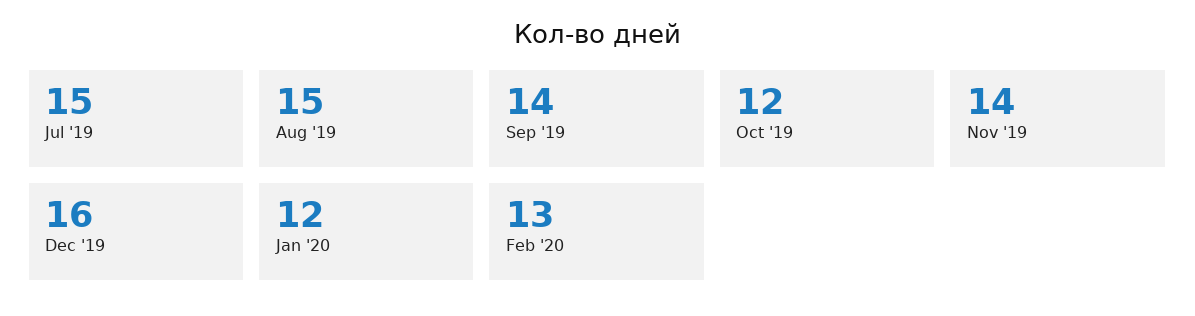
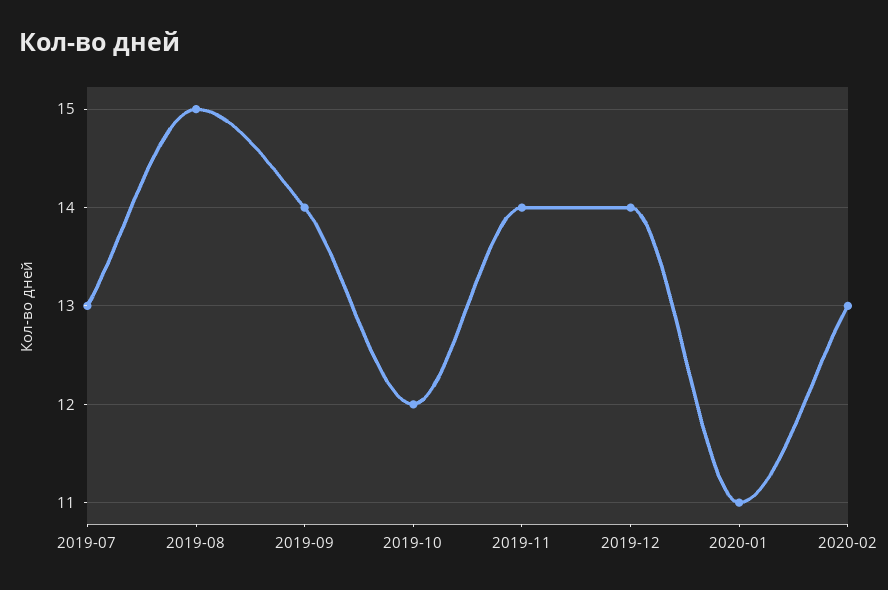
Jul '19: 15 -> 13
Dec '19: 16 -> 14
Jan '20: 12 -> 11

